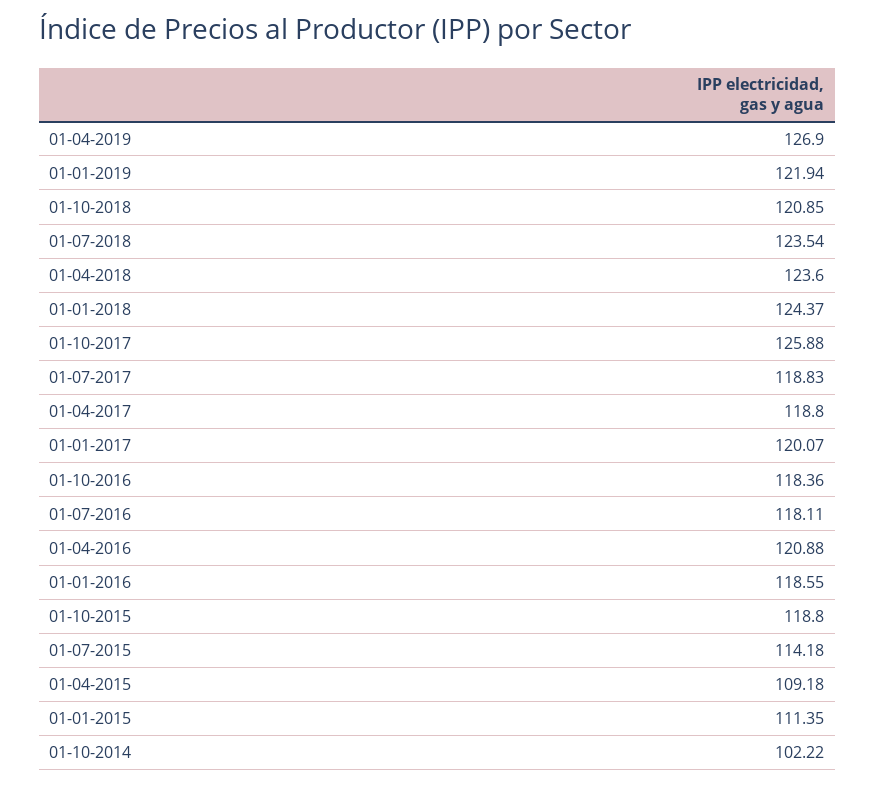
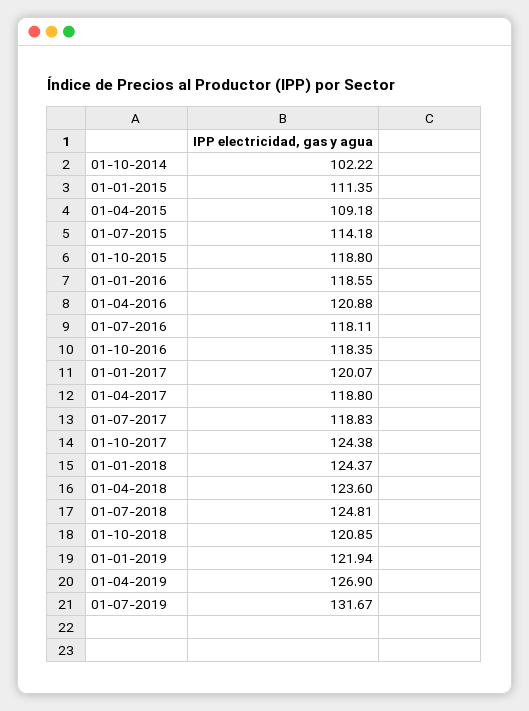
01-07-2018: 123.54 -> 124.81
01-10-2017: 125.88 -> 124.38
01-10-2016: 118.36 -> 118.35
01-07-2019: none -> 131.67

